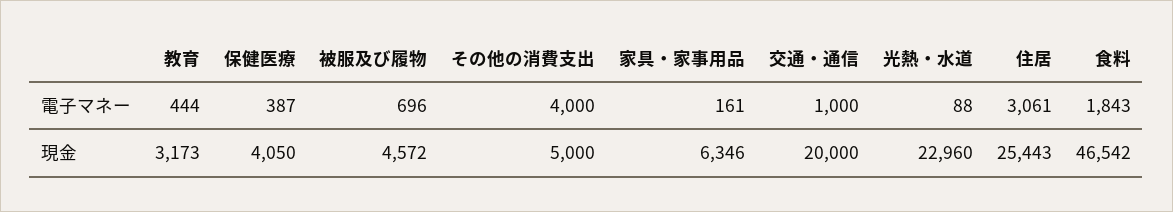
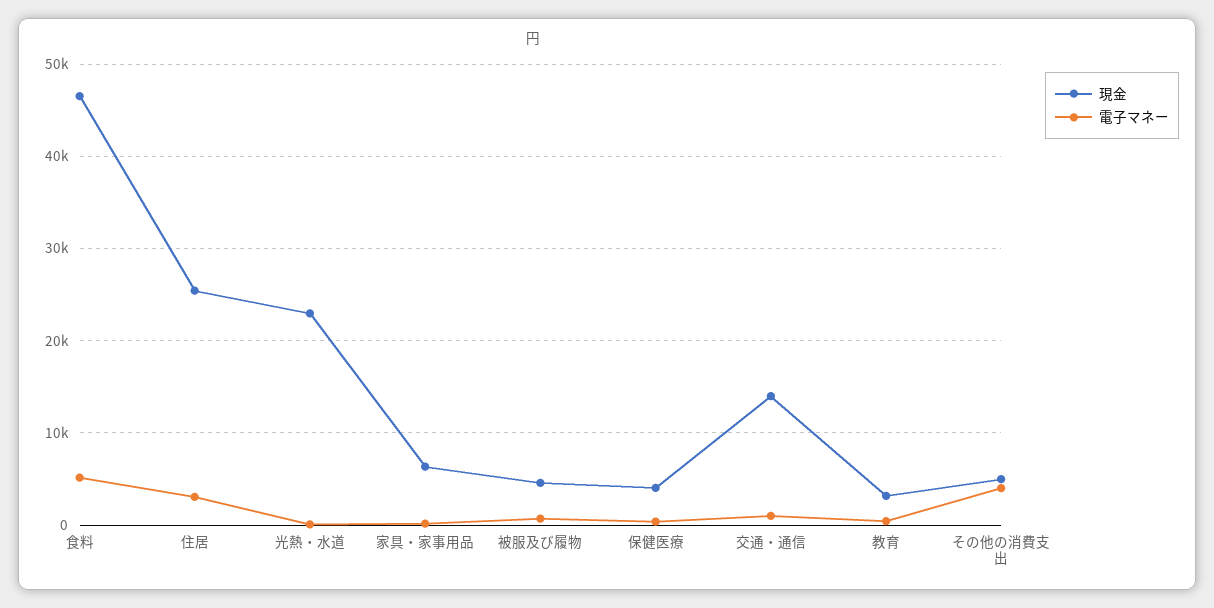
電子マネー, 食料: 1843 -> 5000
現金, 交通・通信: 20000 -> 14000

